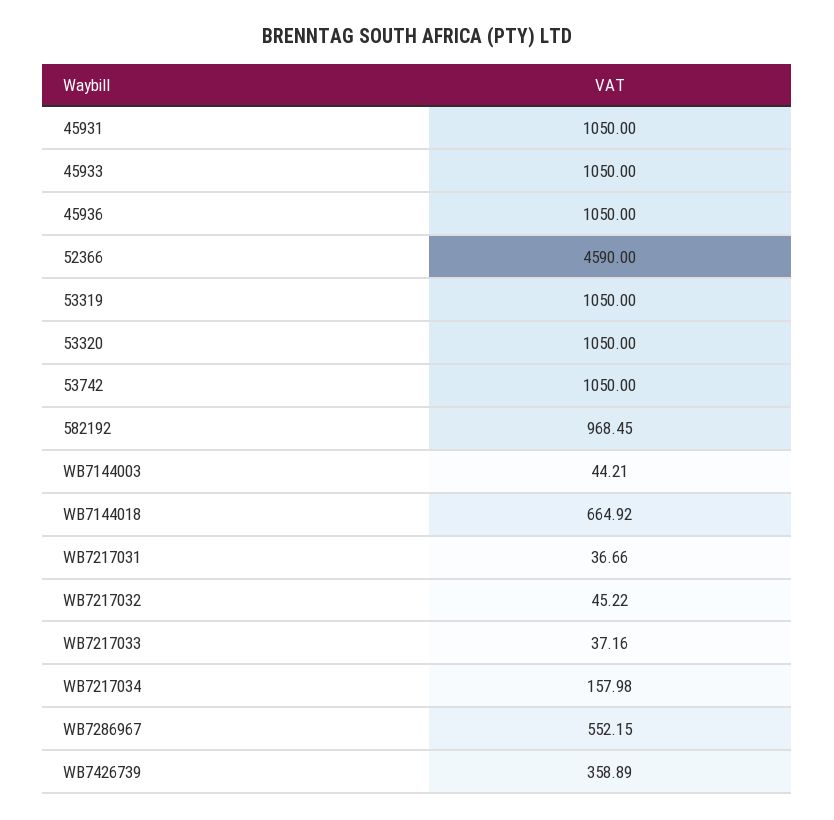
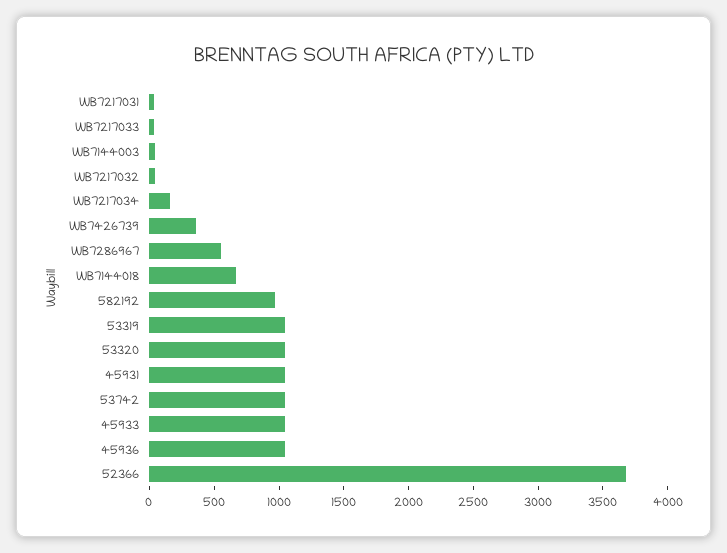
52366: 4590 -> 3700

